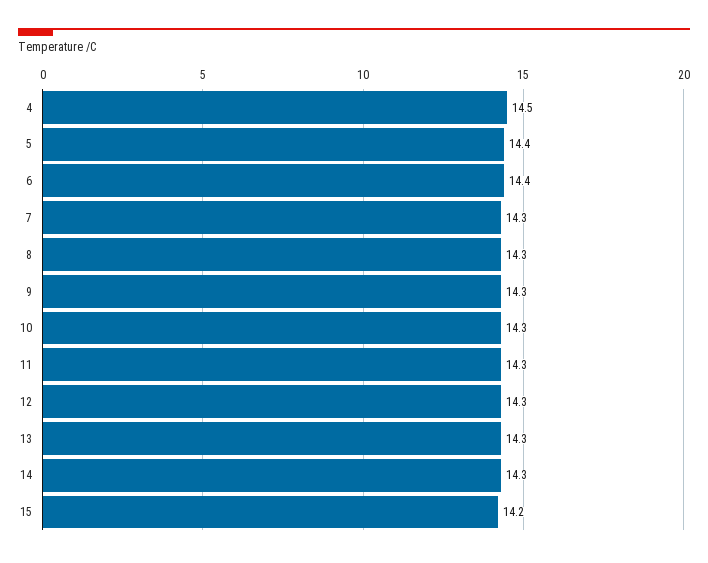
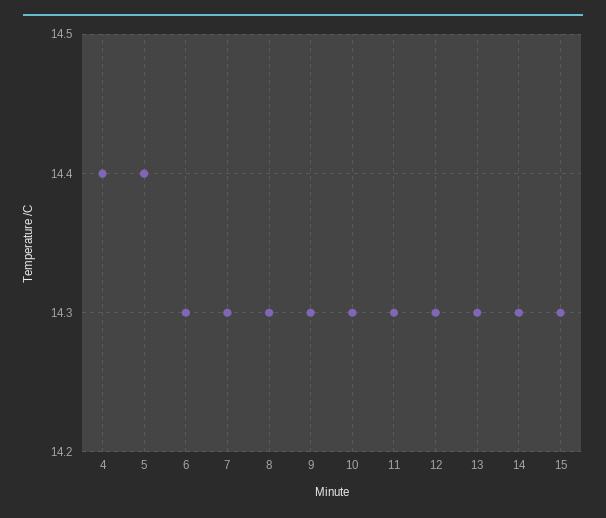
4: 14.5 -> 14.4
6: 14.4 -> 14.3
15: 14.2 -> 14.3

